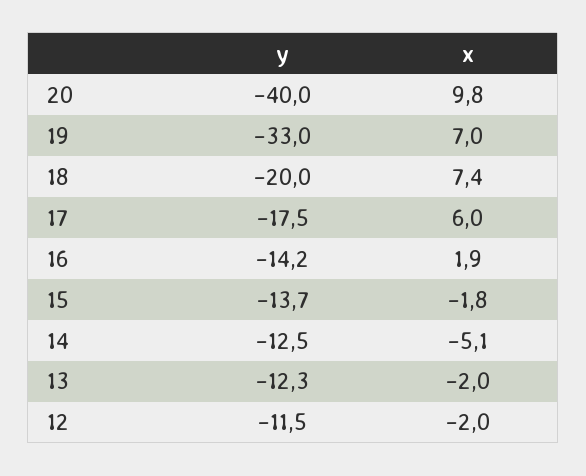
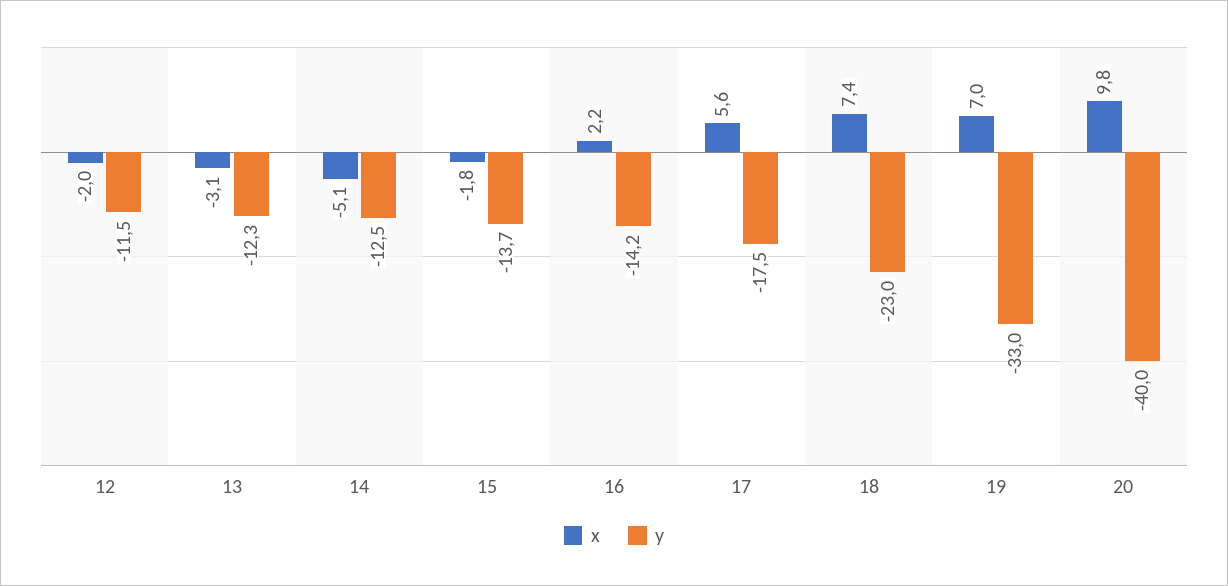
y, 18: -20 -> -23
x, 17: 6 -> 5.6
x, 16: 1.9 -> 2.2
x, 13: -2 -> -3.1

